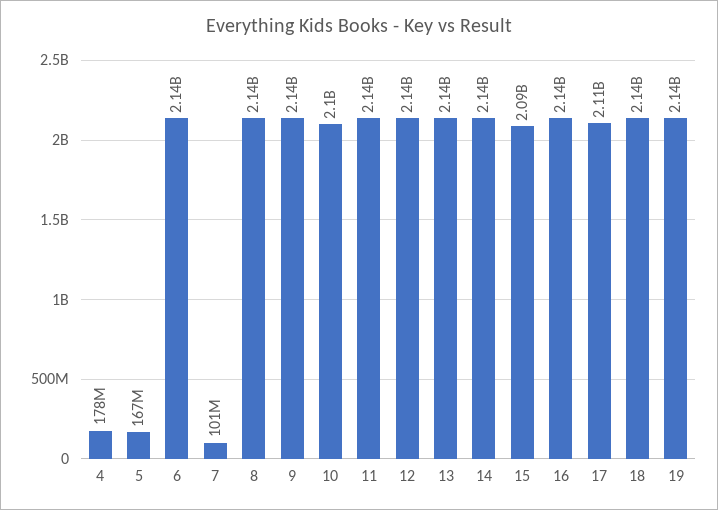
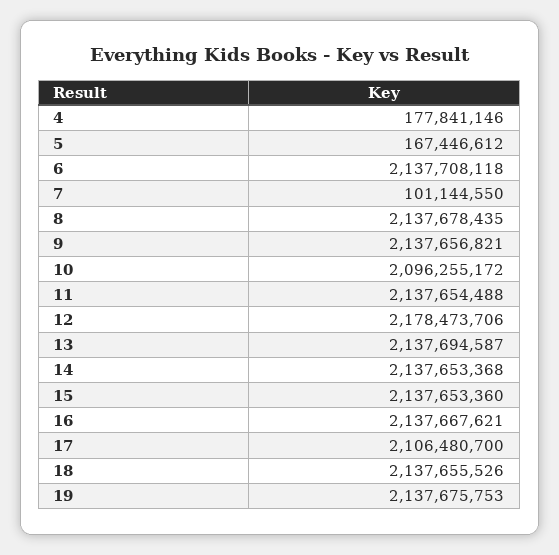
12: 2140000000 -> 2178473706
15: 2090000000 -> 2137653360

